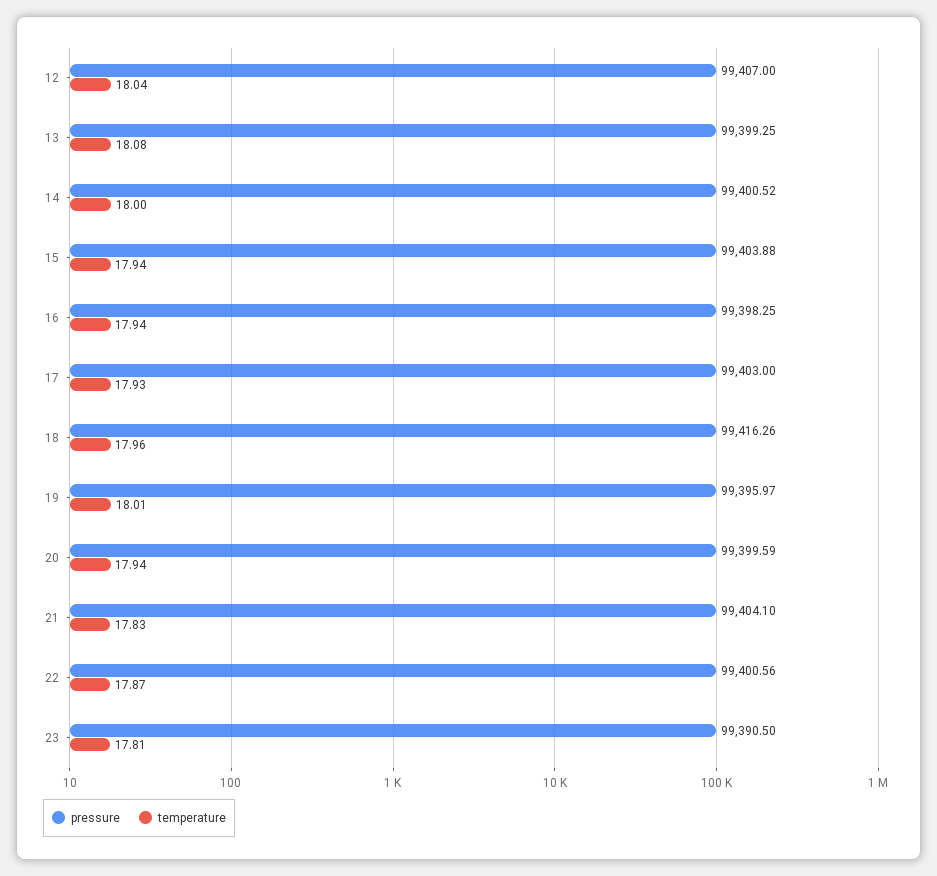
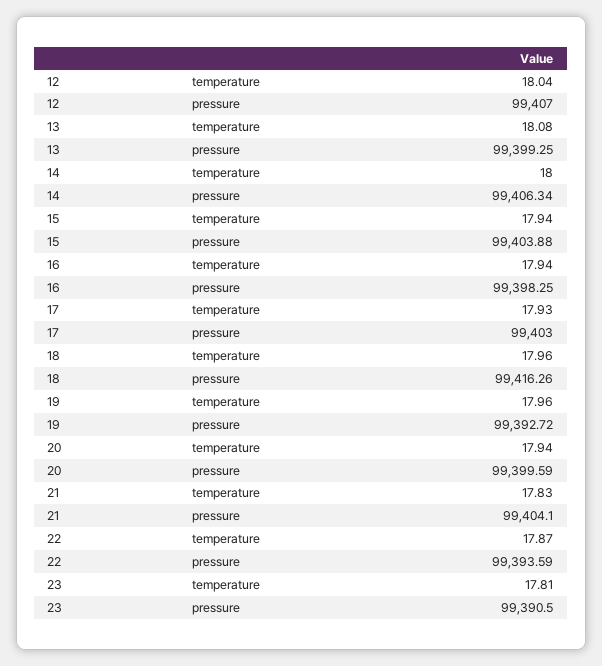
pressure, 14: 99400.52 -> 99406.34
pressure, 19: 99395.97 -> 99392.72
temperature, 19: 18.01 -> 17.96
pressure, 22: 99400.56 -> 99393.59

